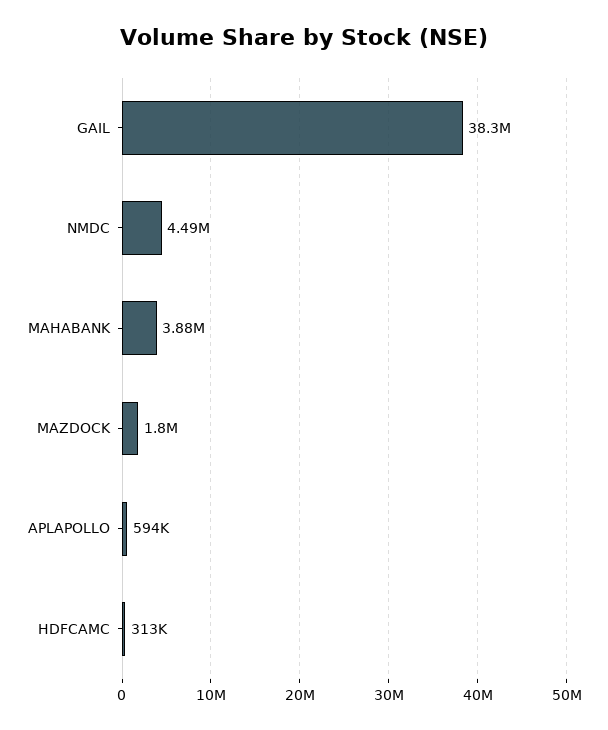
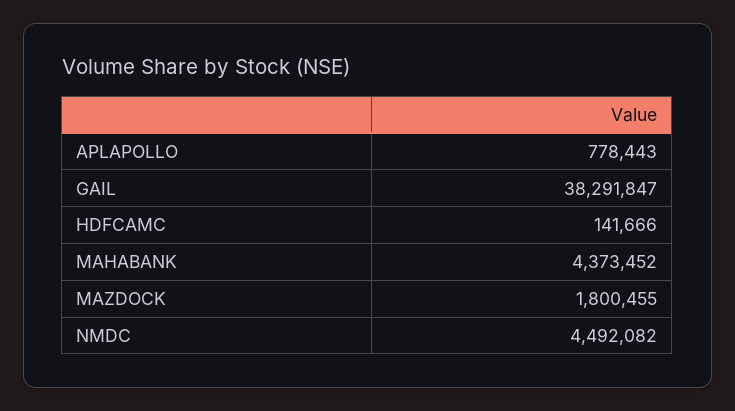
MAHABANK: 3880000 -> 4373452
APLAPOLLO: 594000 -> 778443
HDFCAMC: 313000 -> 141666

